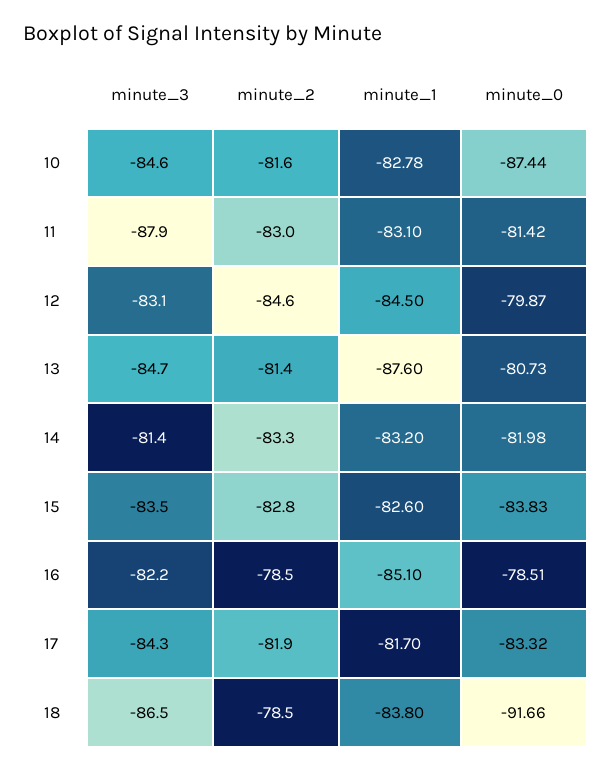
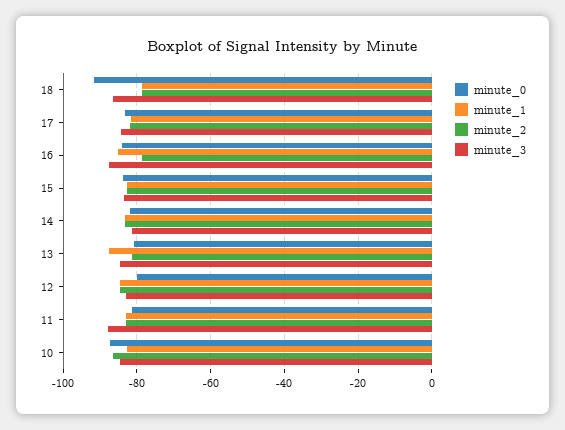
minute_2, 10: -81.6 -> -86
minute_3, 16: -82.2 -> -88
minute_0, 16: -78.51 -> -84
minute_1, 18: -83.8 -> -78

